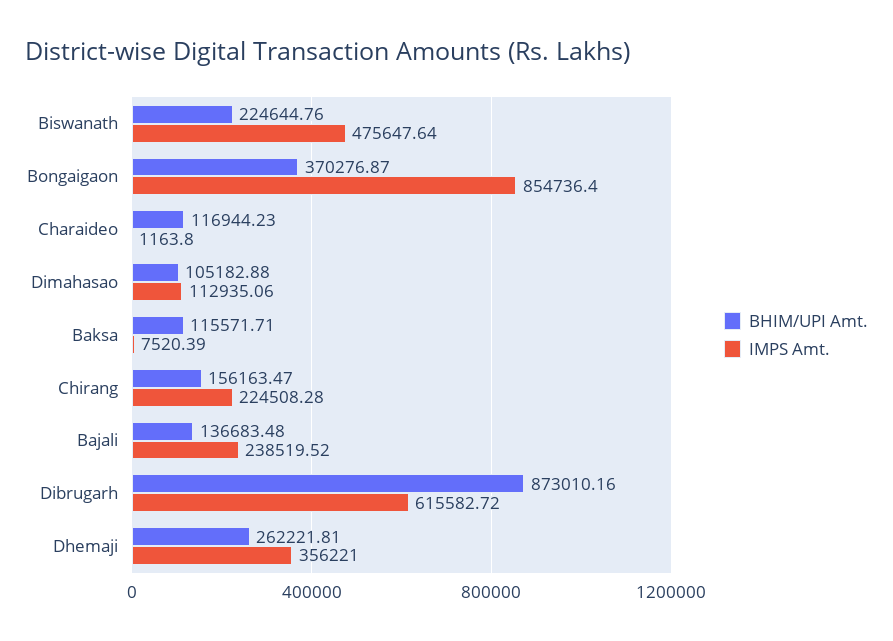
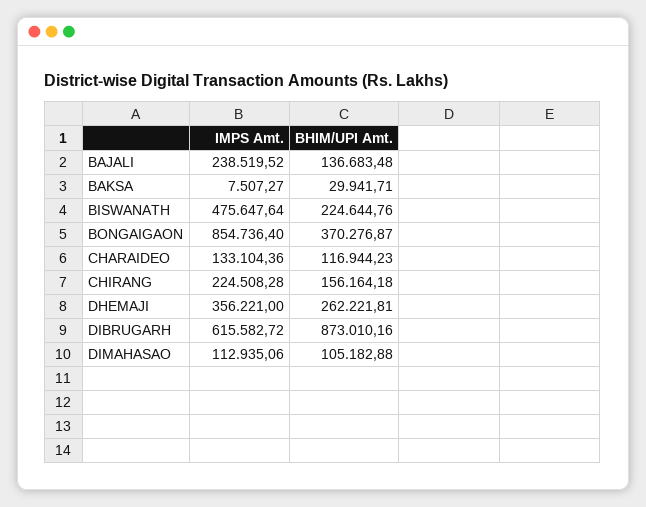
IMPS Amt., Charaideo: 1163.8 -> 133104.36
BHIM/UPI Amt., Baksa: 115571.71 -> 29941.71
IMPS Amt., Baksa: 7520.39 -> 7507.27
BHIM/UPI Amt., Chirang: 156163.47 -> 156164.18

